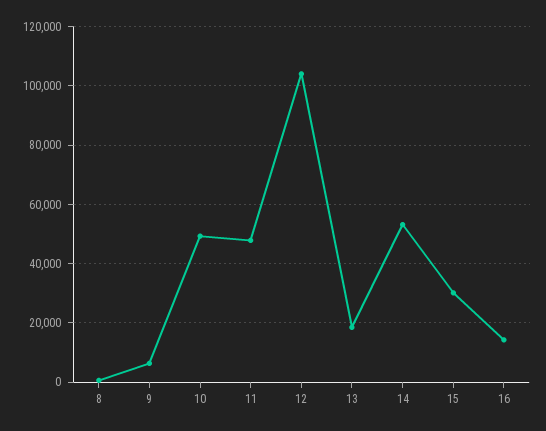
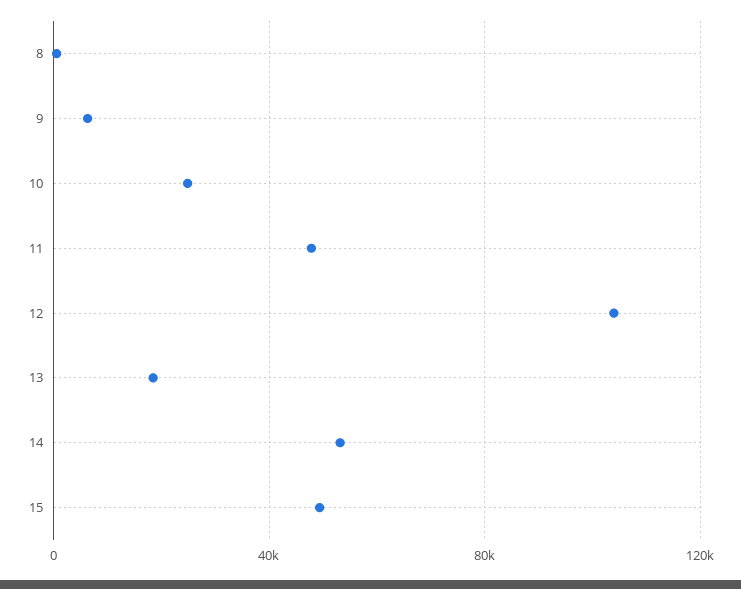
10: 50000 -> 25000
15: 30000 -> 50000
16: 15000 -> none

